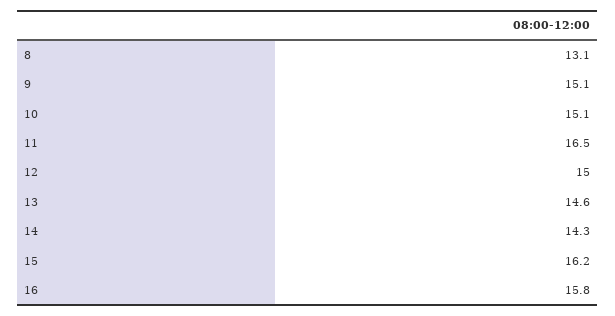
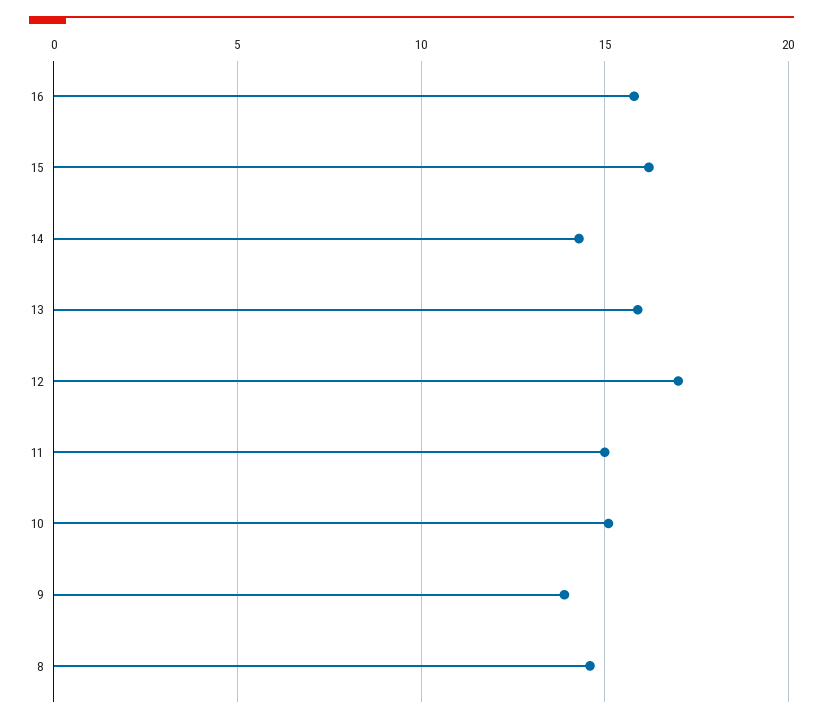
8: 13.1 -> 14.5
9: 15.1 -> 14
11: 16.5 -> 15
12: 15 -> 17
13: 14.6 -> 16

